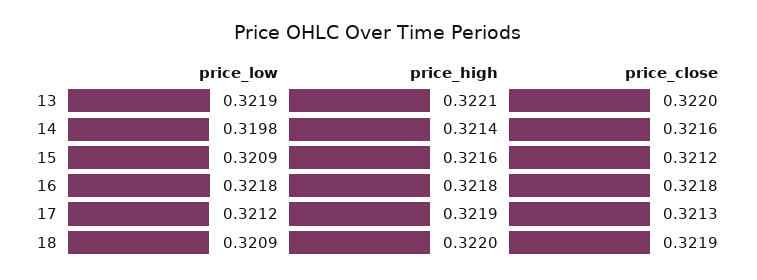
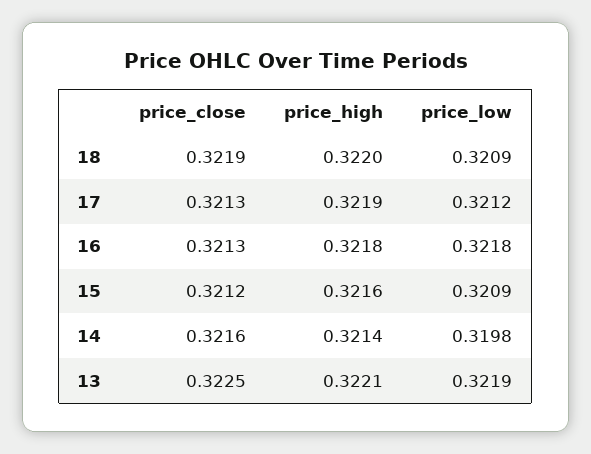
price_close, 13: 0.322 -> 0.3225
price_close, 16: 0.3218 -> 0.3213

